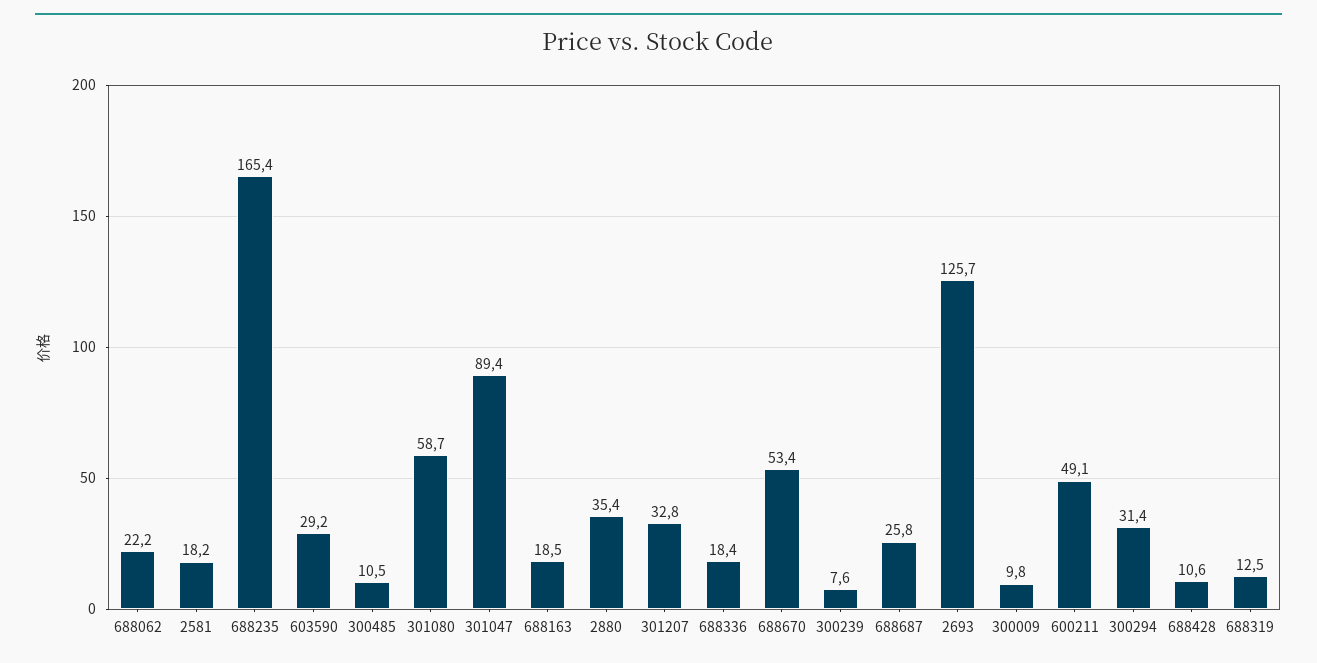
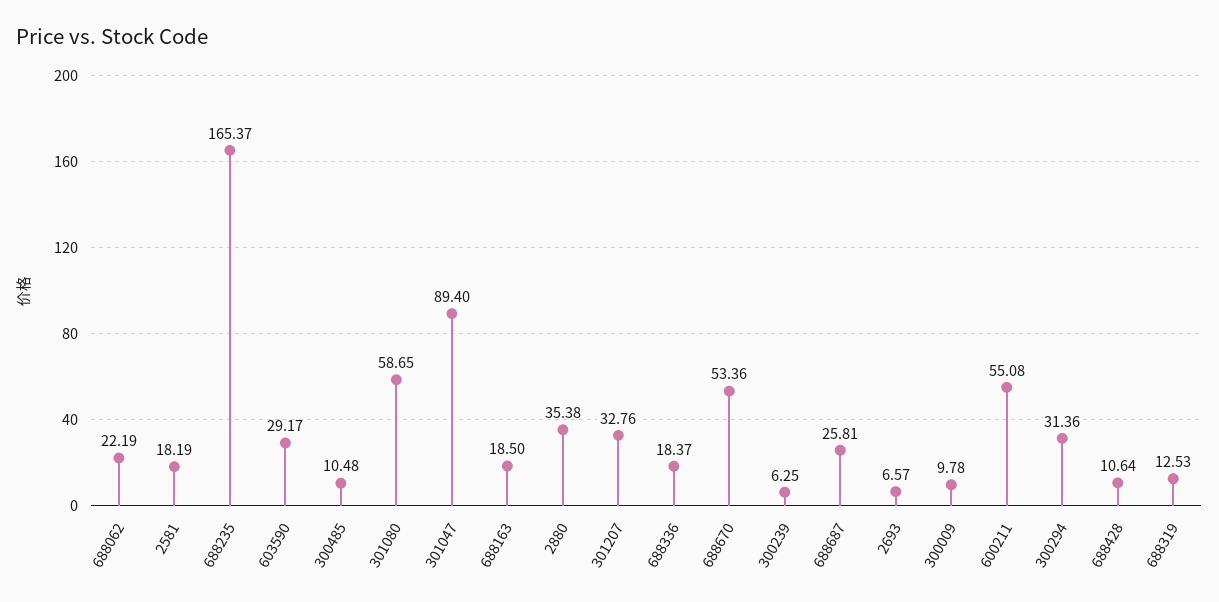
300239: 7.6 -> 6.25
2693: 125.7 -> 6.57
600211: 49.1 -> 55.08

